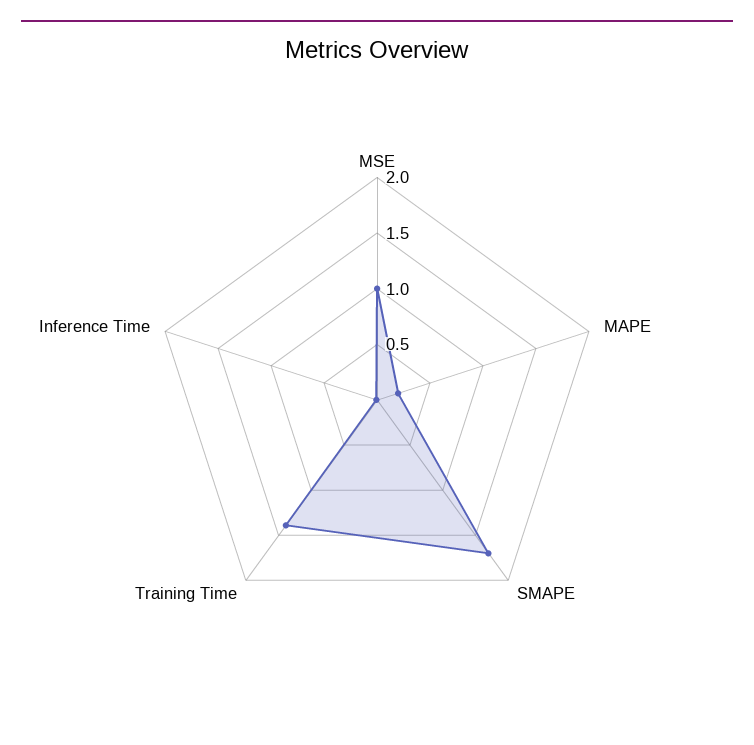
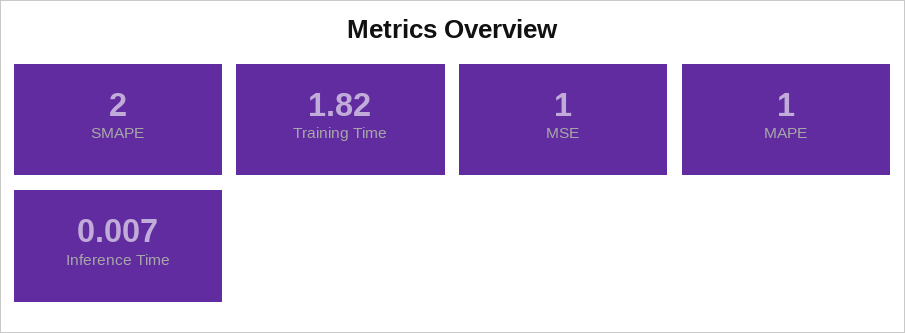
MAPE: 0.2 -> 1
SMAPE: 1.7 -> 2
Training Time: 1.4 -> 1.82

